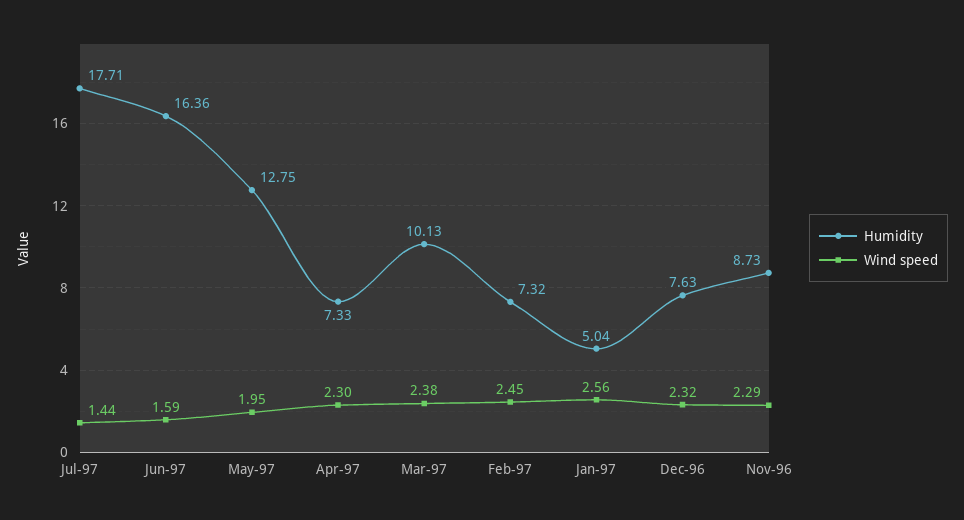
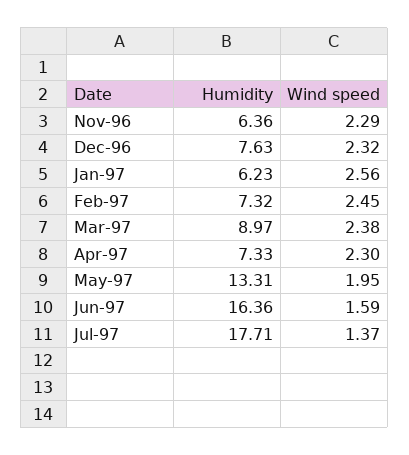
Wind speed, Jul-97: 1.44 -> 1.37
Humidity, May-97: 12.75 -> 13.31
Humidity, Mar-97: 10.13 -> 8.97
Humidity, Jan-97: 5.04 -> 6.23
Humidity, Nov-96: 8.73 -> 6.36

